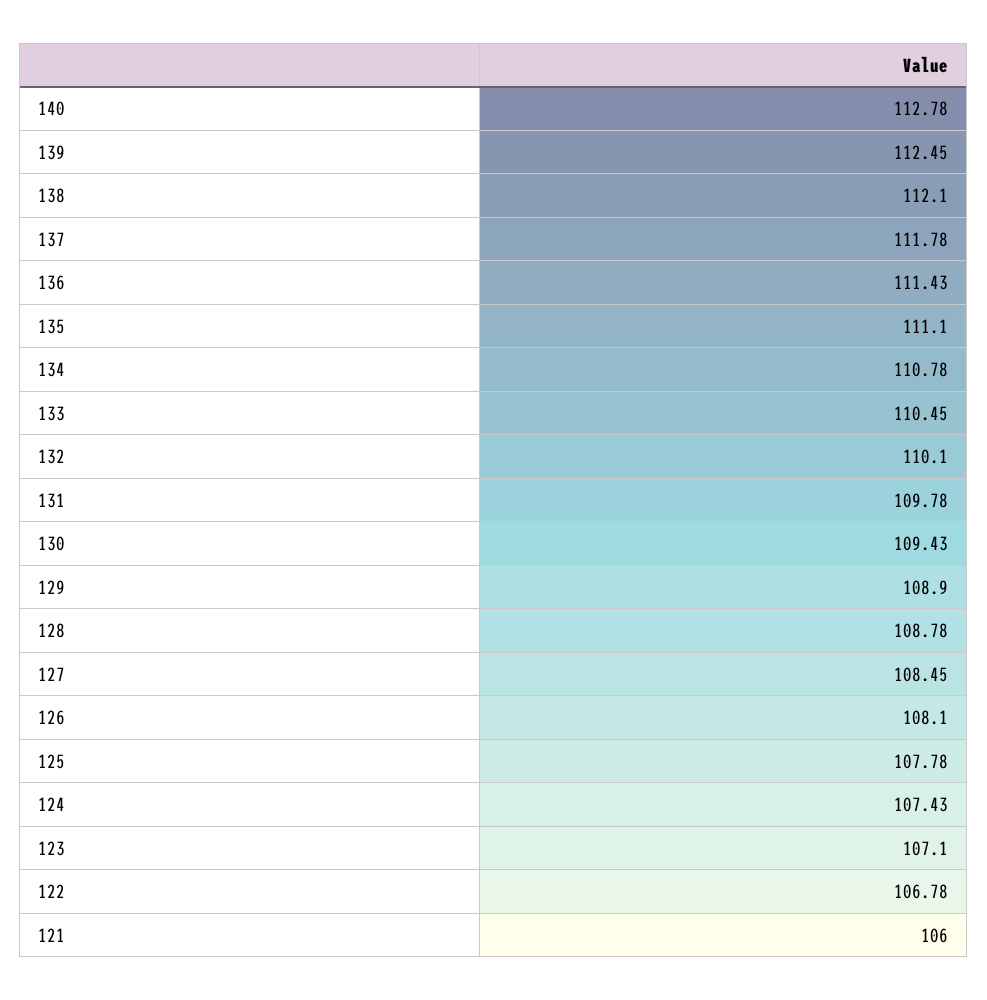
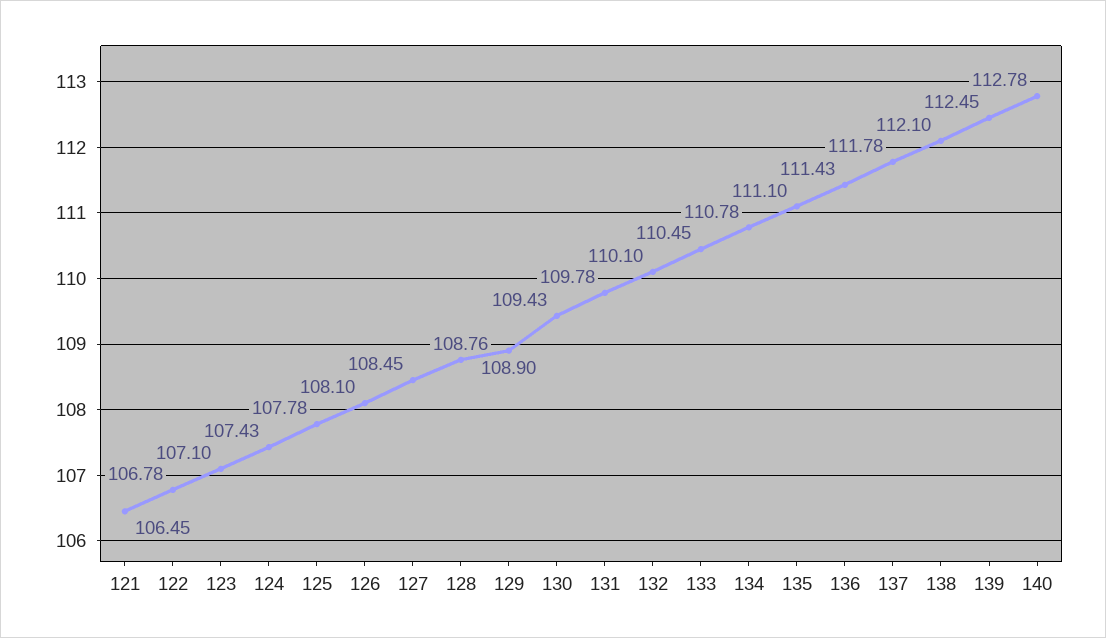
128: 108.78 -> 108.76
121: 106 -> 106.45

